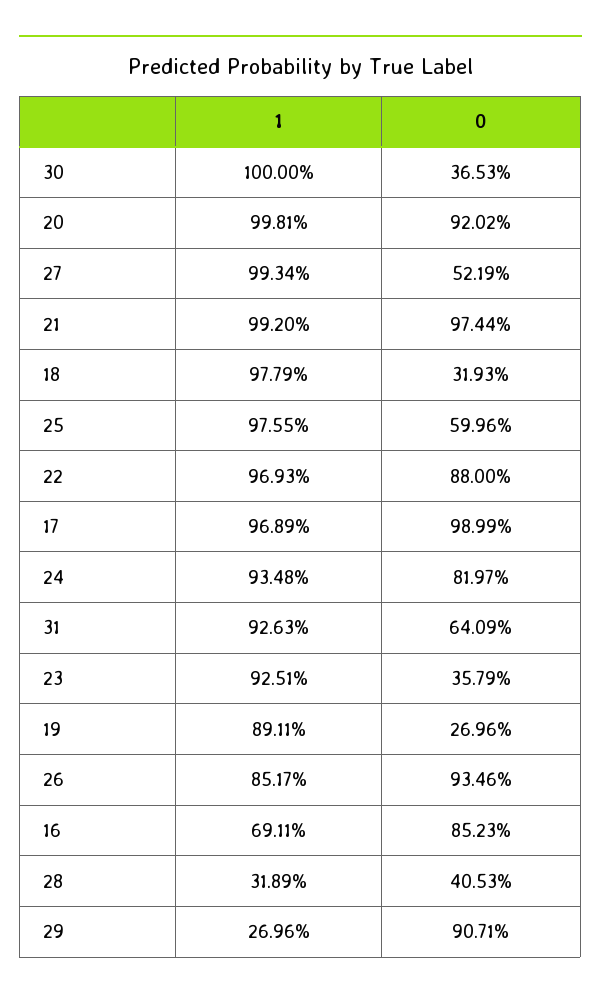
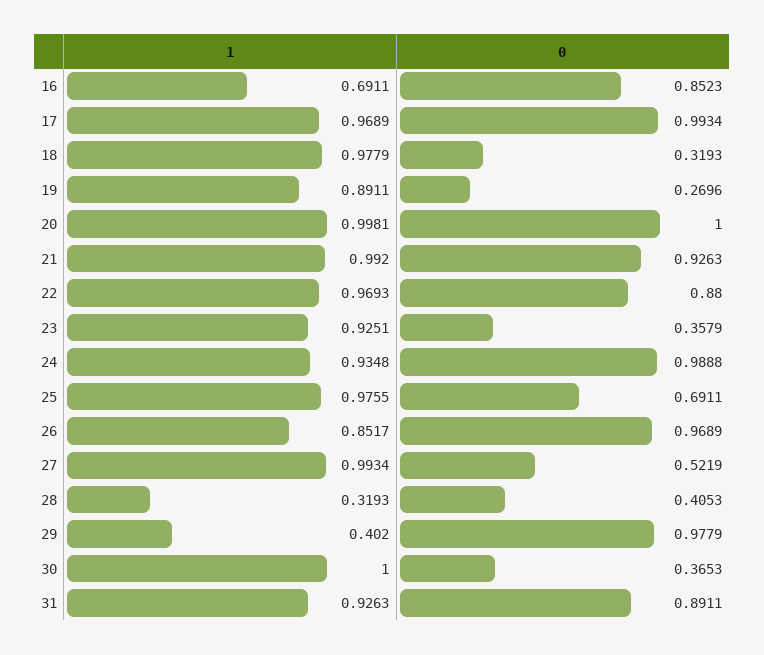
0, 20: 0.9202 -> 1
0, 21: 0.9744 -> 0.9263
0, 25: 0.5996 -> 0.6911
0, 17: 0.9899 -> 0.9934
0, 24: 0.8197 -> 0.9888
0, 31: 0.6409 -> 0.8911
0, 26: 0.9346 -> 0.9689
1, 28: 0.3189 -> 0.3193
1, 29: 0.2696 -> 0.402
0, 29: 0.9071 -> 0.9779

